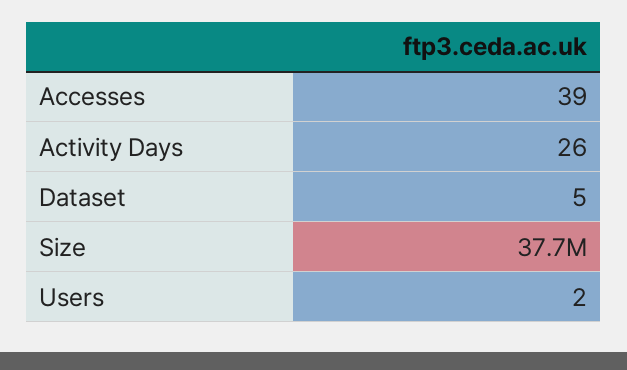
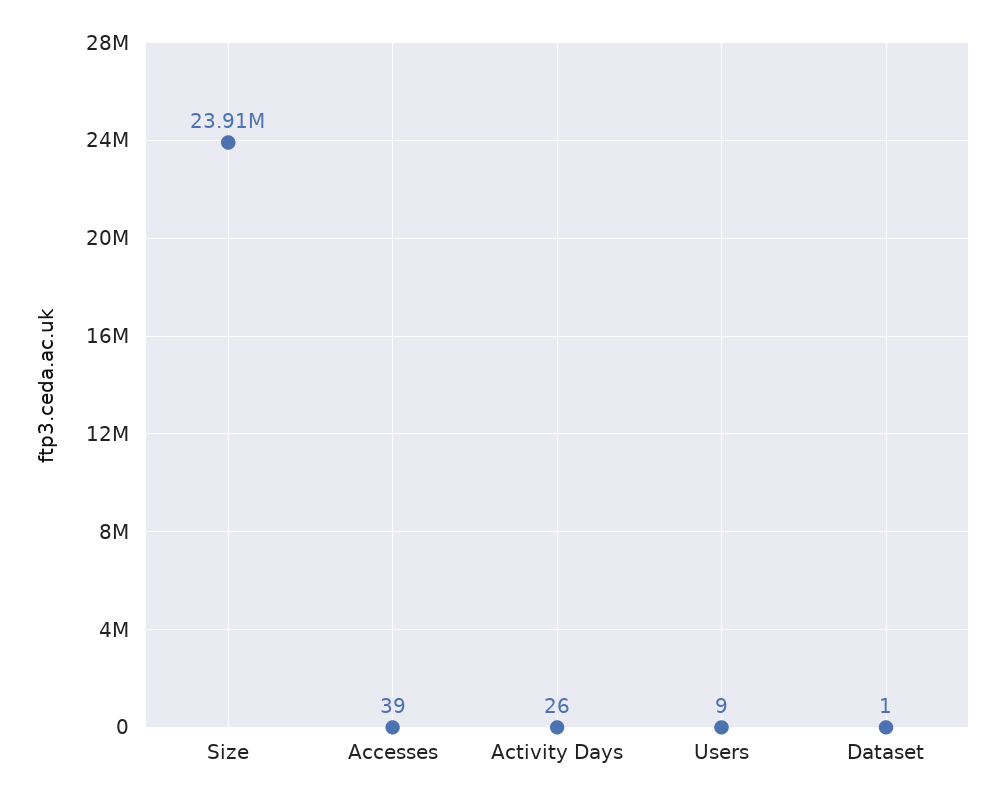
Dataset: 5 -> 1
Size: 37700000 -> 23910000
Users: 2 -> 9

